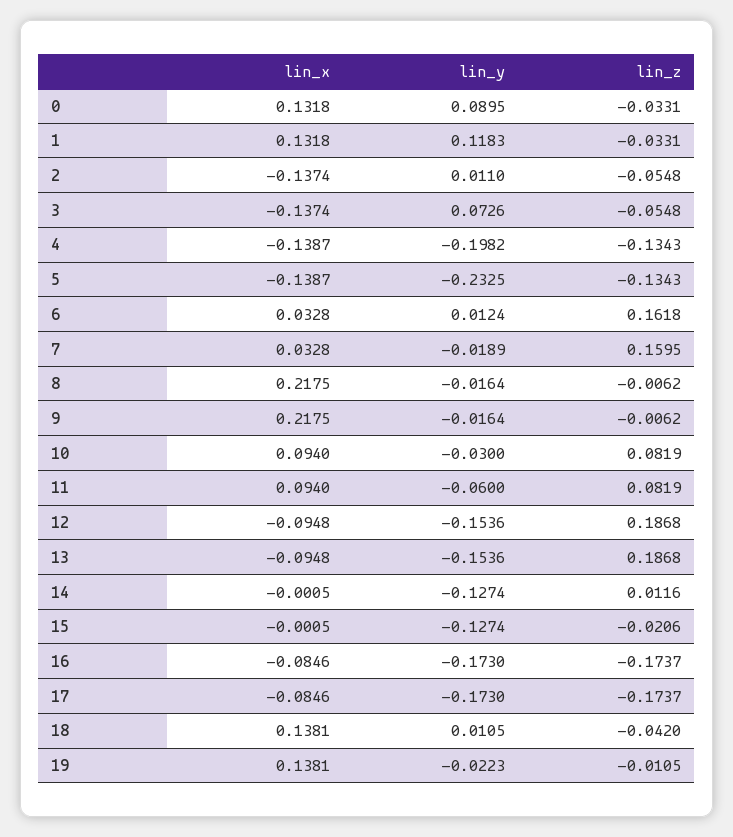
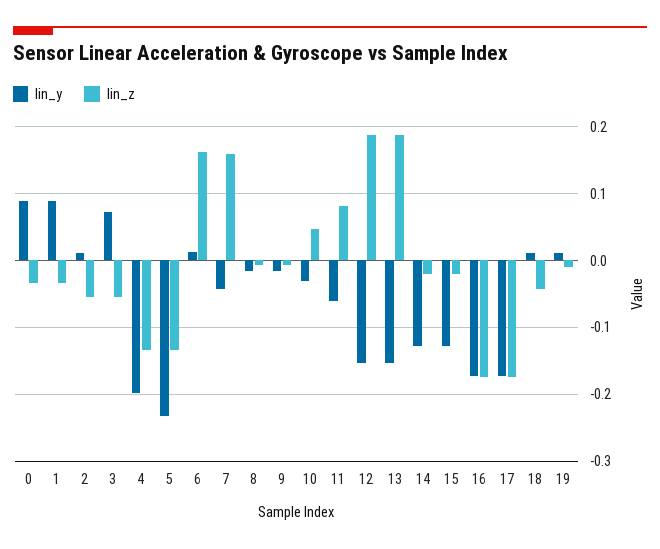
lin_x, 0: 0.1318 -> none
lin_x, 1: 0.1318 -> none
lin_y, 1: 0.1183 -> 0.09
lin_x, 2: -0.1374 -> none
lin_x, 3: -0.1374 -> none
lin_x, 4: -0.1387 -> none
lin_x, 5: -0.1387 -> none
lin_x, 6: 0.0328 -> none
lin_x, 7: 0.0328 -> none
lin_y, 7: -0.0189 -> -0.04
lin_x, 8: 0.2175 -> none
lin_x, 9: 0.2175 -> none
lin_x, 10: 0.094 -> none
lin_z, 10: 0.0819 -> 0.05
lin_x, 11: 0.094 -> none
lin_x, 12: -0.0948 -> none
lin_x, 13: -0.0948 -> none
lin_x, 14: -0.0005 -> none
lin_z, 14: 0.0116 -> -0.02
lin_x, 15: -0.0005 -> none
lin_x, 16: -0.0846 -> none
lin_x, 17: -0.0846 -> none
lin_x, 18: 0.1381 -> none
lin_x, 19: 0.1381 -> none
lin_y, 19: -0.0223 -> 0.01

